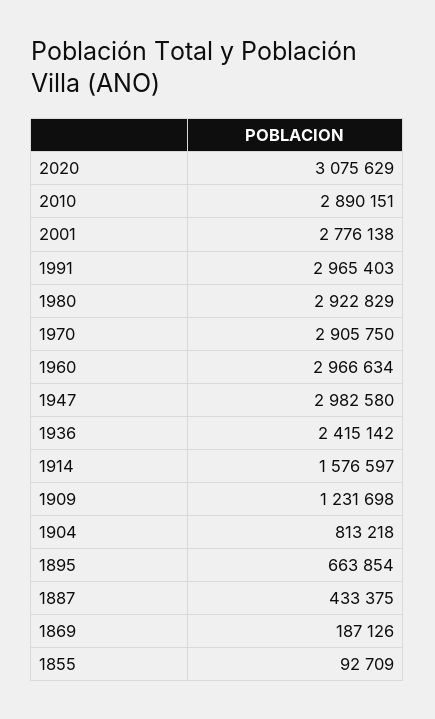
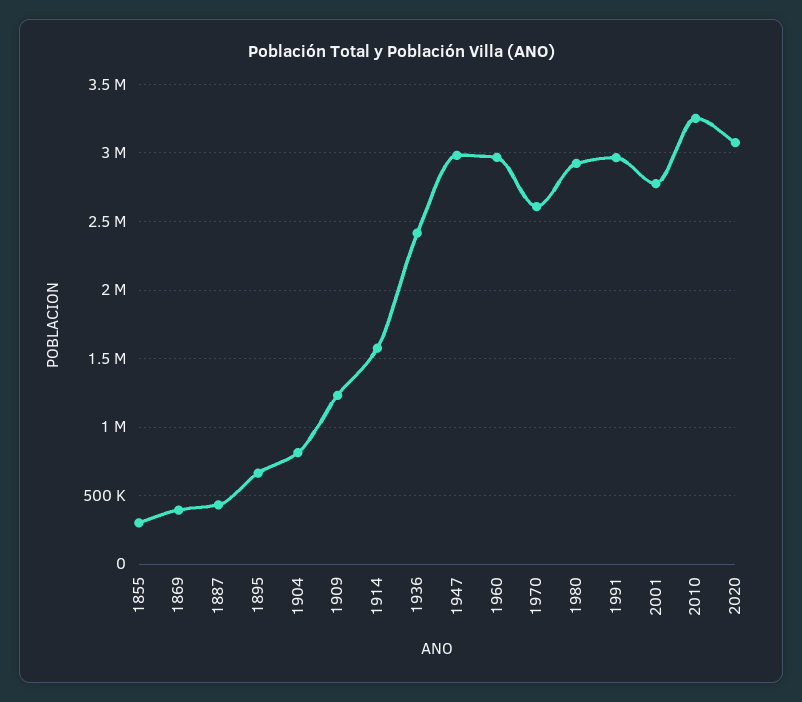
2010: 2890151 -> 3250000
1970: 2905750 -> 2600000
1869: 187126 -> 400000
1855: 92709 -> 300000

